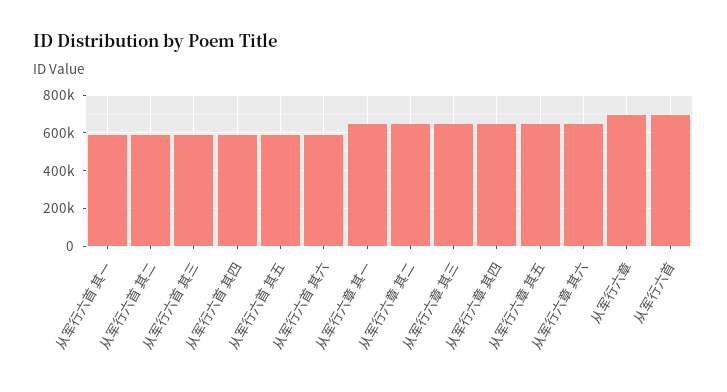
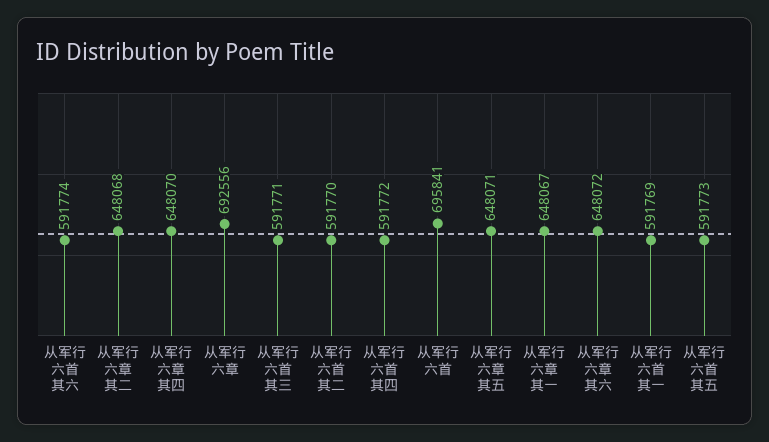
从军行六章 其三: 650000 -> none

